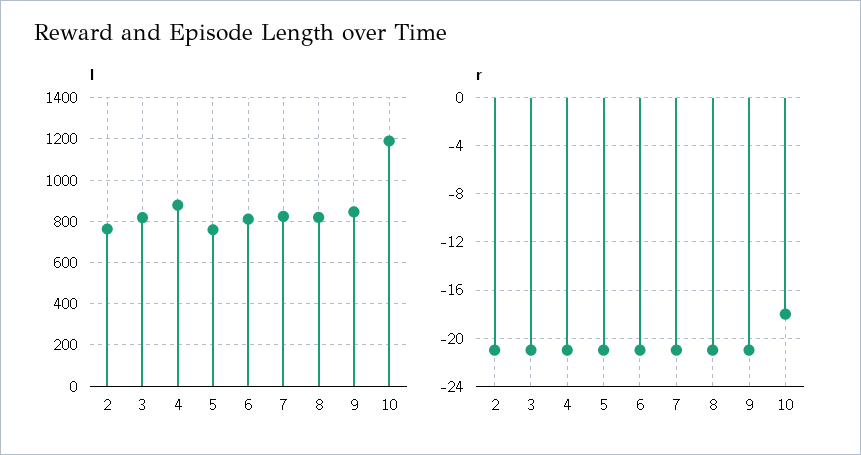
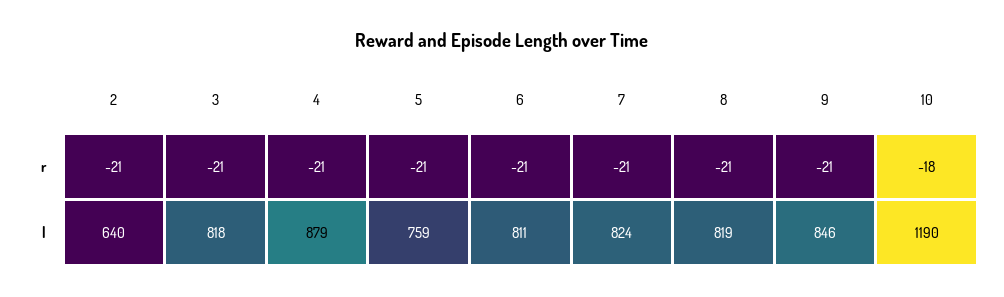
l, 2: 750 -> 640

